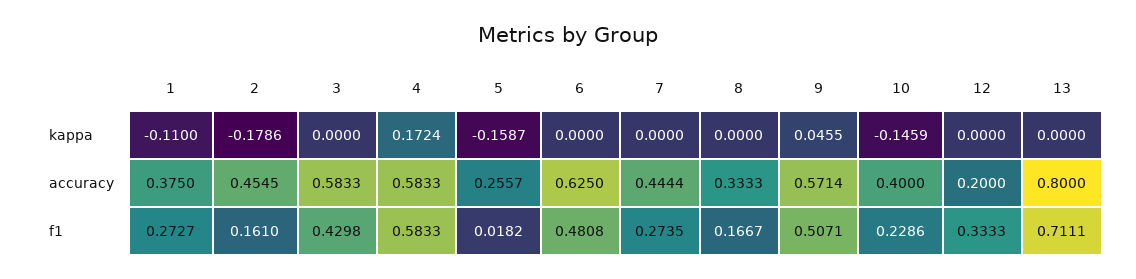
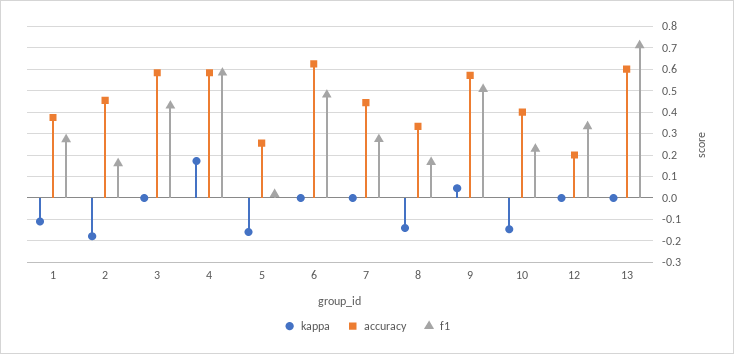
kappa, 8: 0 -> -0.15
accuracy, 13: 0.8 -> 0.6

